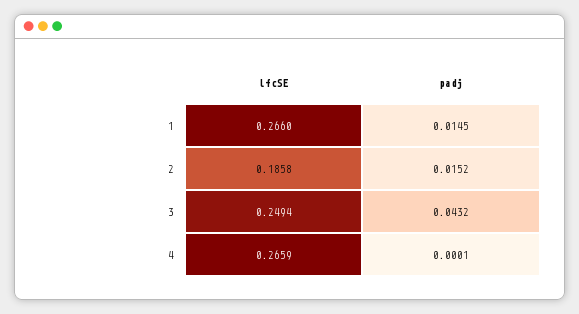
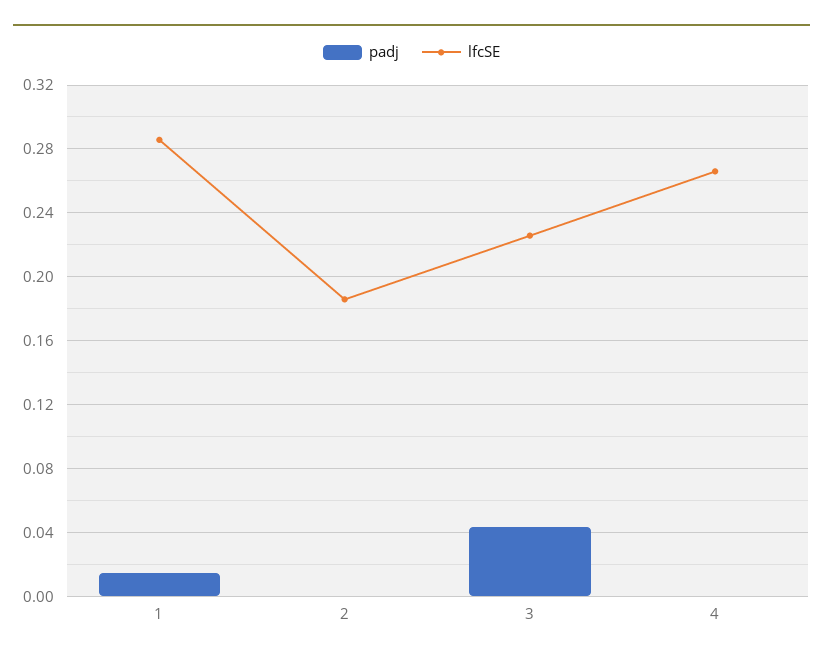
lfcSE, 1: 0.266 -> 0.285
padj, 2: 0.0152 -> 0
lfcSE, 3: 0.2494 -> 0.225

